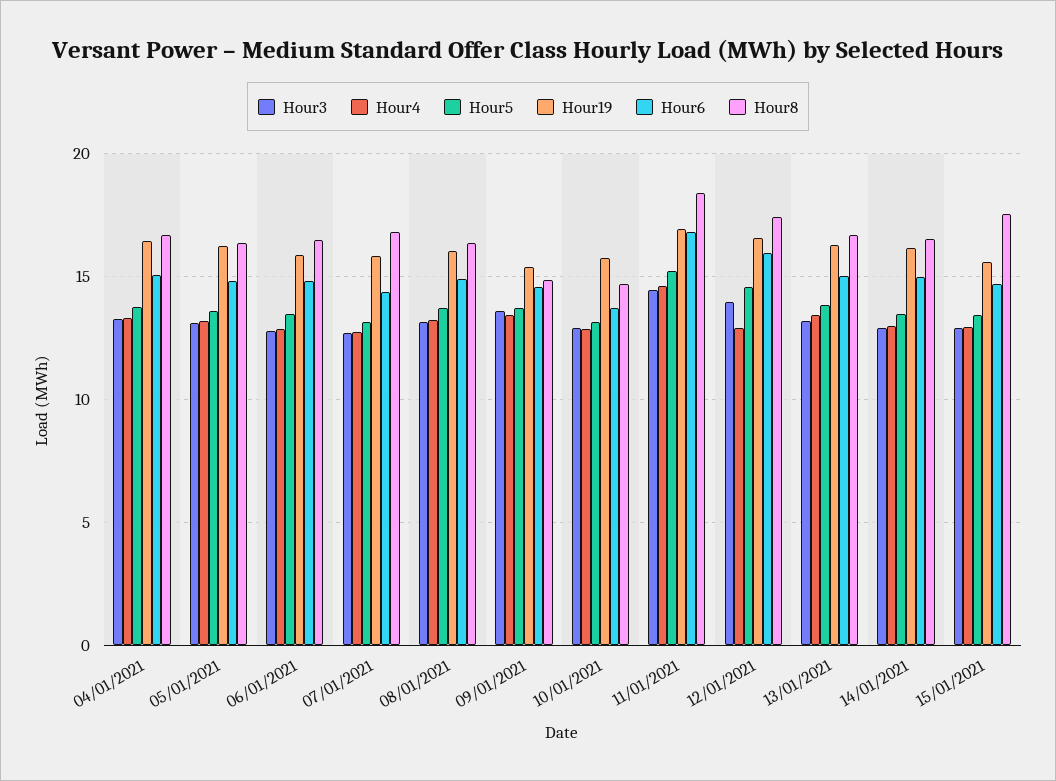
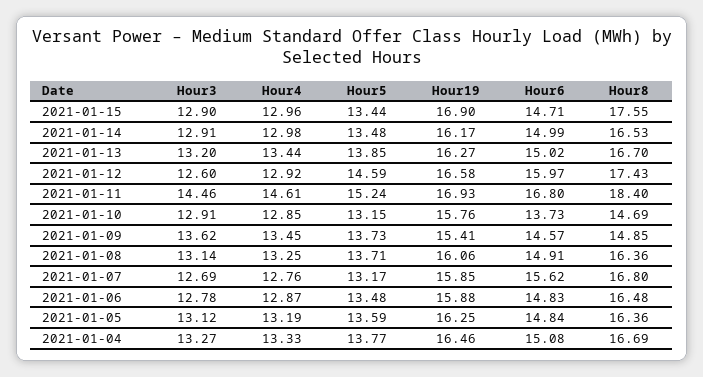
Hour6, 07/01/2021: 14.5 -> 15.62
Hour3, 12/01/2021: 14 -> 12.6
Hour19, 15/01/2021: 15.5 -> 16.9

